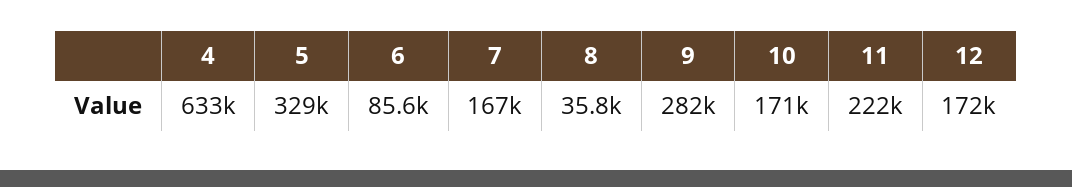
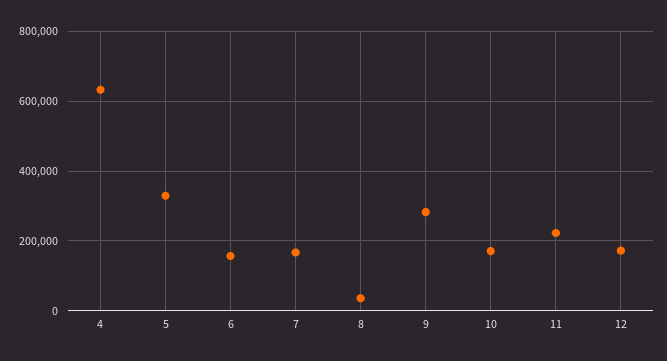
6: 85600 -> 160000

